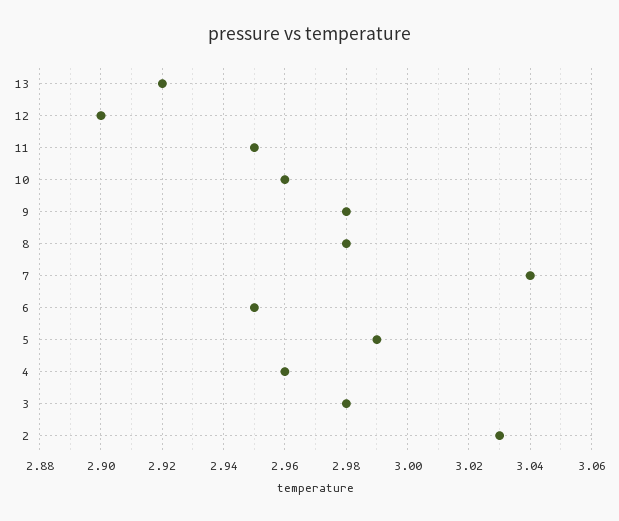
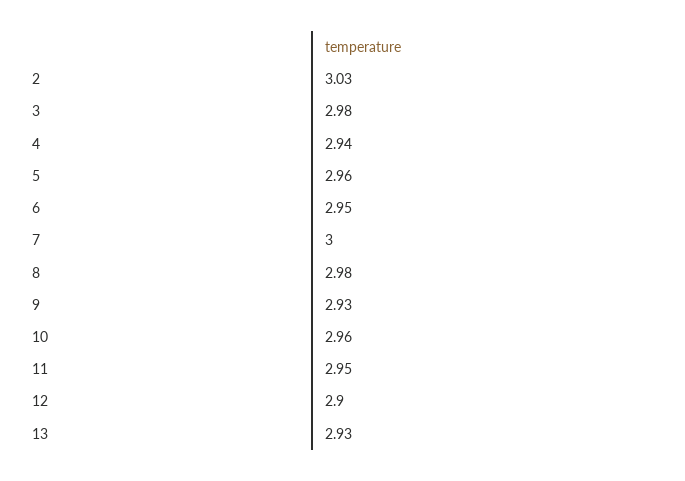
13: 2.92 -> 2.93
9: 2.98 -> 2.93
7: 3.04 -> 3
5: 2.99 -> 2.96
4: 2.96 -> 2.94

